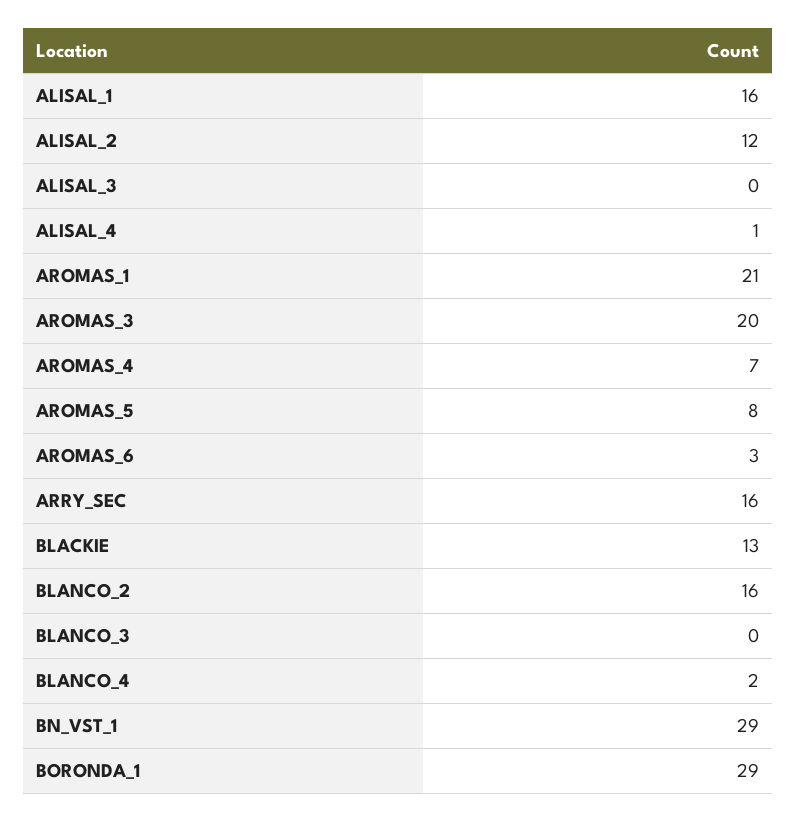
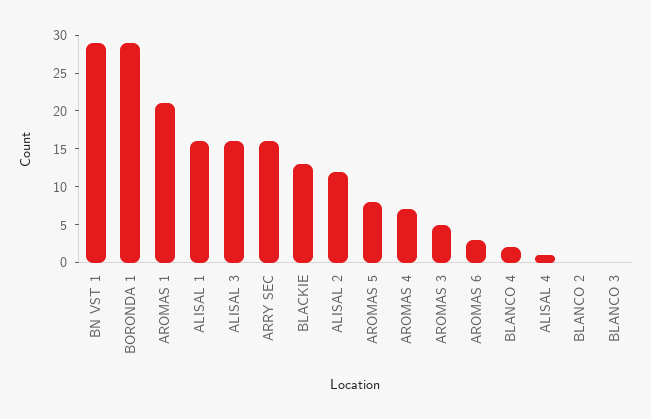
ALISAL_3: 0 -> 15
AROMAS_3: 20 -> 5
BLANCO_2: 16 -> 0

